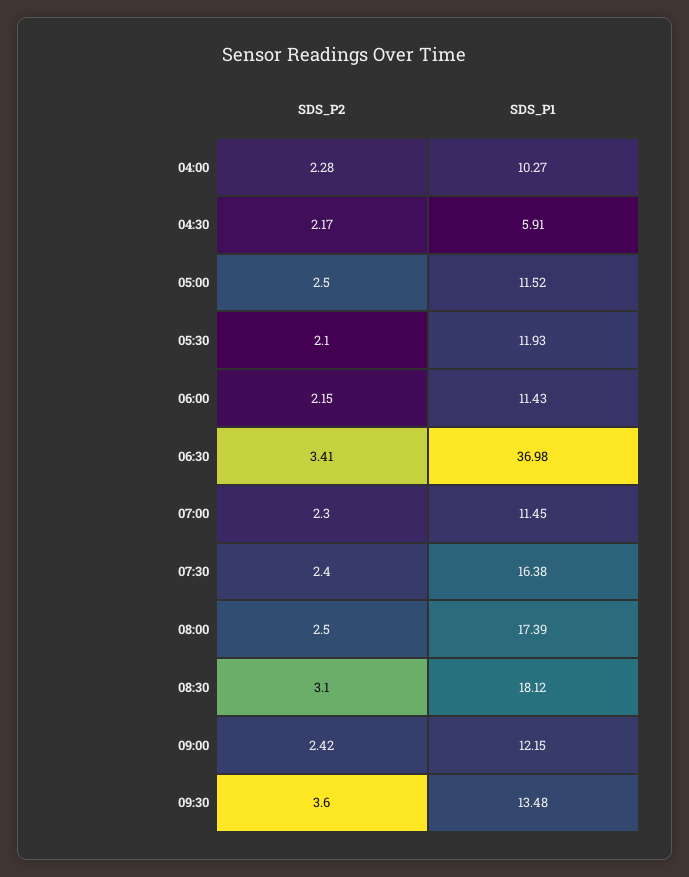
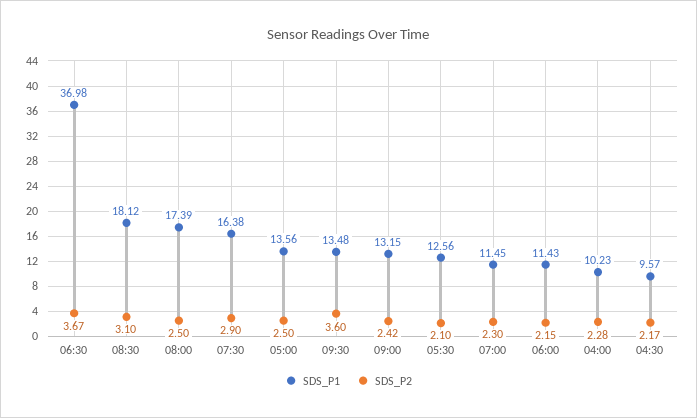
SDS_P1, 04:00: 10.27 -> 10.23
SDS_P1, 04:30: 5.91 -> 9.57
SDS_P1, 05:00: 11.52 -> 13.56
SDS_P1, 05:30: 11.93 -> 12.56
SDS_P2, 06:30: 3.41 -> 3.67
SDS_P2, 07:30: 2.4 -> 2.9
SDS_P1, 09:00: 12.15 -> 13.15

